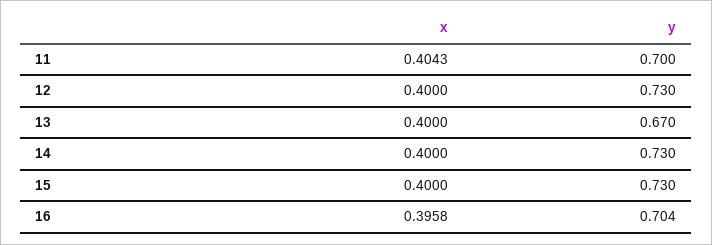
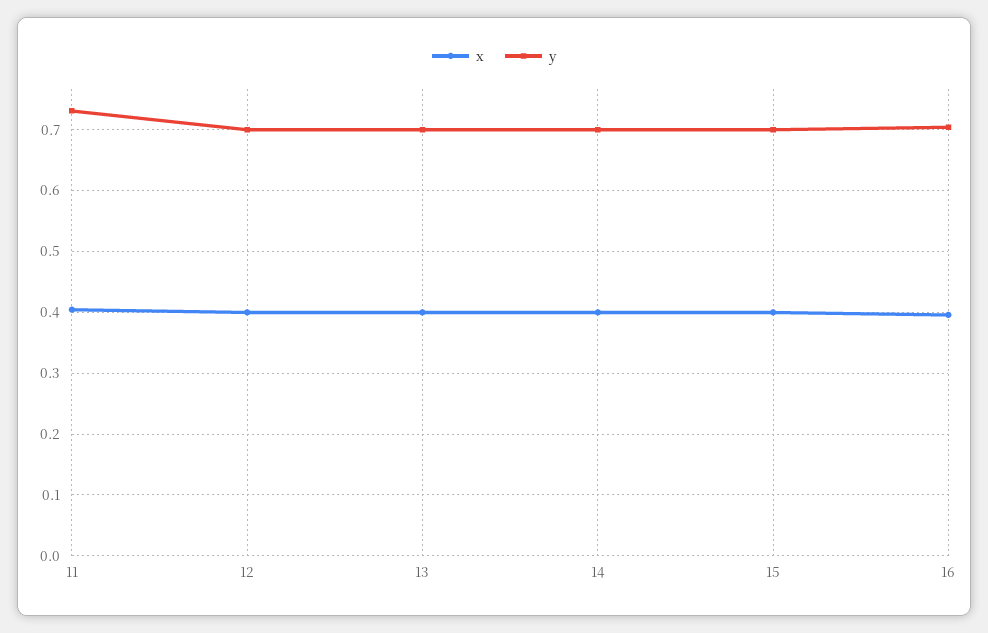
y, 11: 0.7 -> 0.73
y, 12: 0.73 -> 0.7
y, 13: 0.67 -> 0.7
y, 14: 0.73 -> 0.7
y, 15: 0.73 -> 0.7

